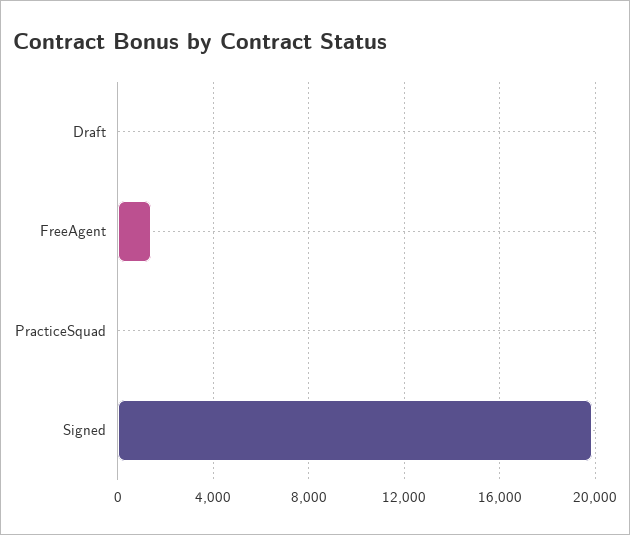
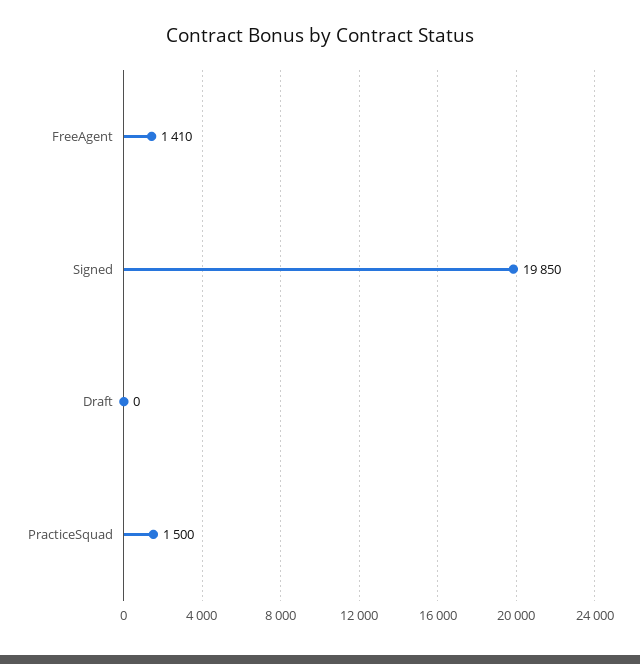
PracticeSquad: 0 -> 1500

